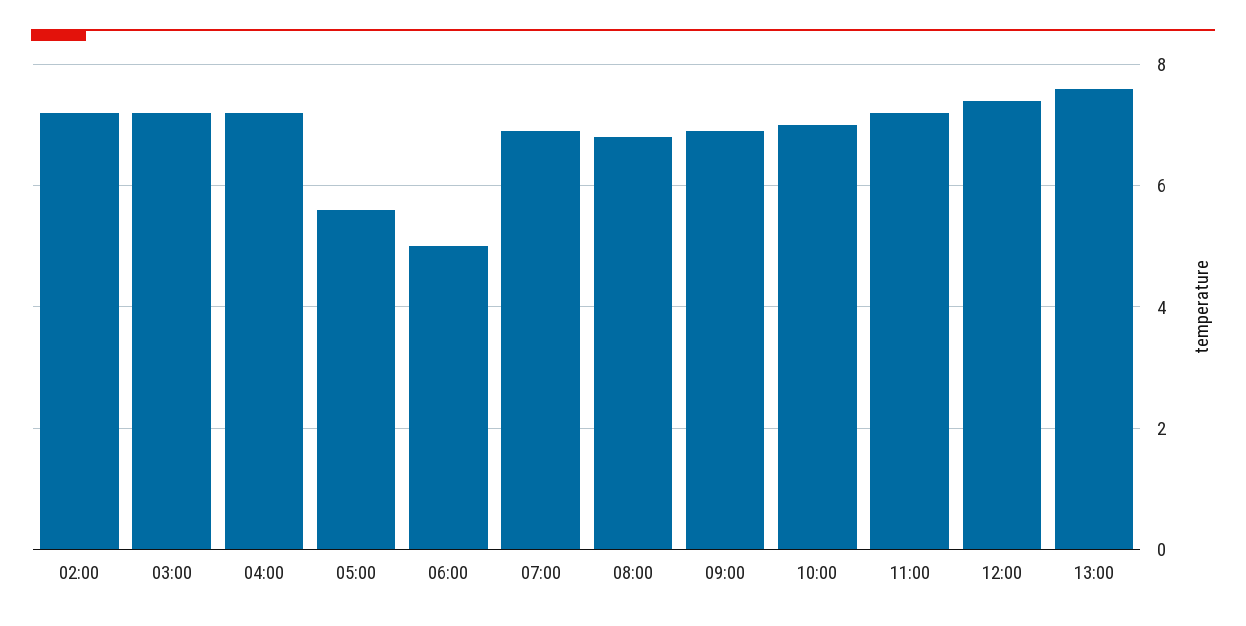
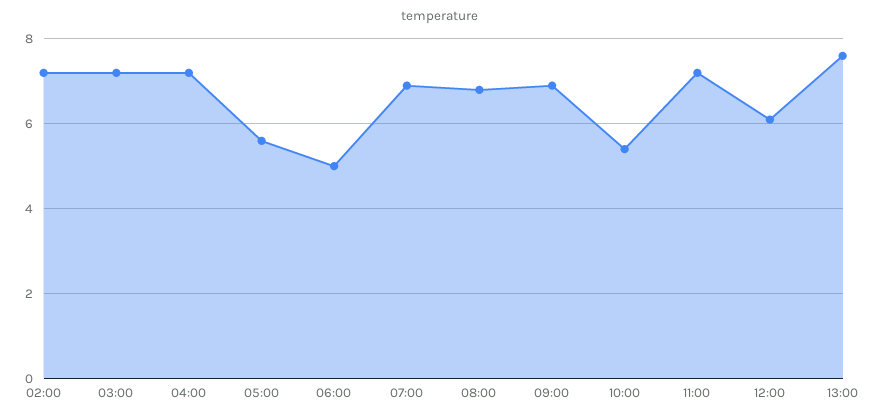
10:00: 7 -> 5.5
12:00: 7.5 -> 6

